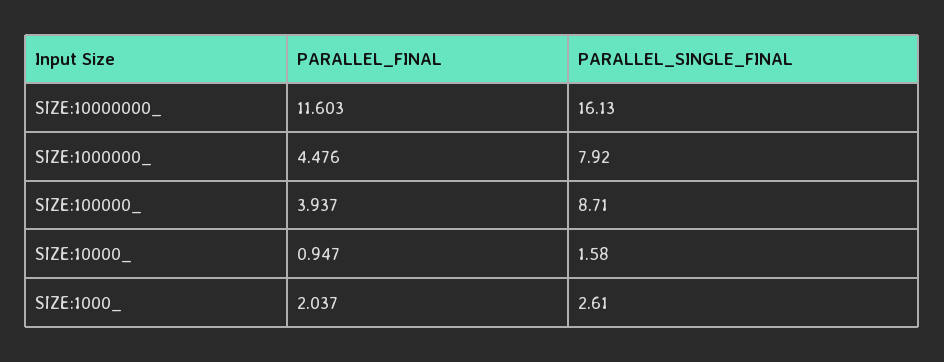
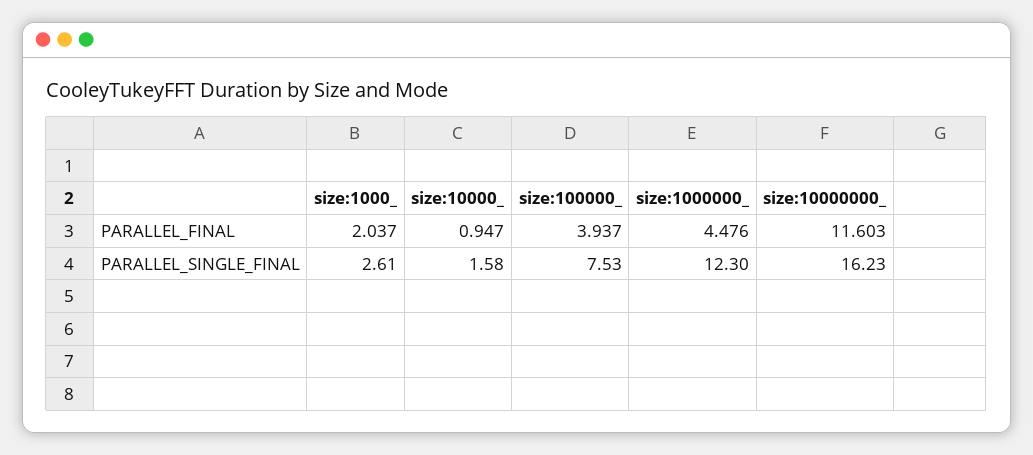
PARALLEL_SINGLE_FINAL, SIZE:10000000_: 16.13 -> 16.23
PARALLEL_SINGLE_FINAL, SIZE:1000000_: 7.92 -> 12.3
PARALLEL_SINGLE_FINAL, SIZE:100000_: 8.71 -> 7.53

